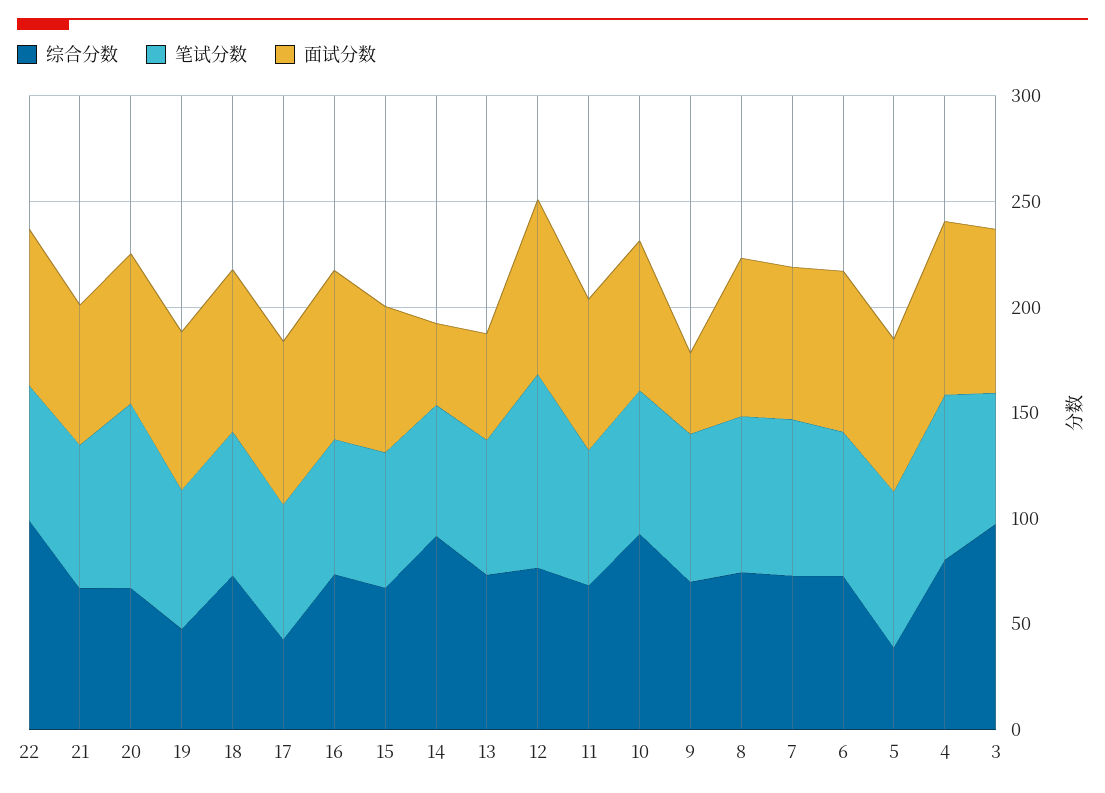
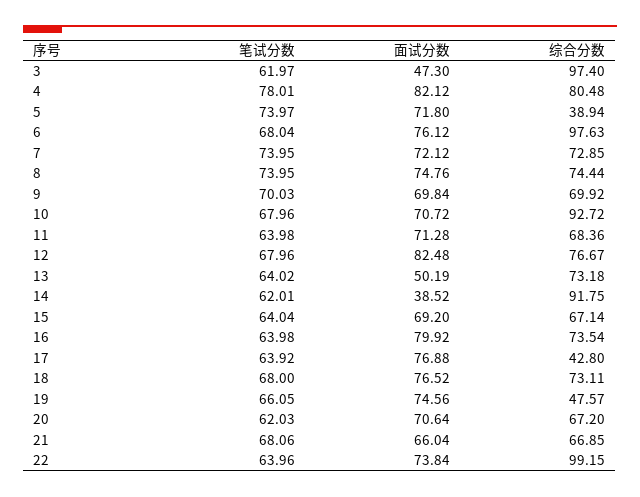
笔试分数, 20: 90 -> 62.03
笔试分数, 12: 90 -> 67.96
面试分数, 9: 40 -> 69.84
综合分数, 6: 70 -> 97.63
面试分数, 3: 80 -> 47.3

